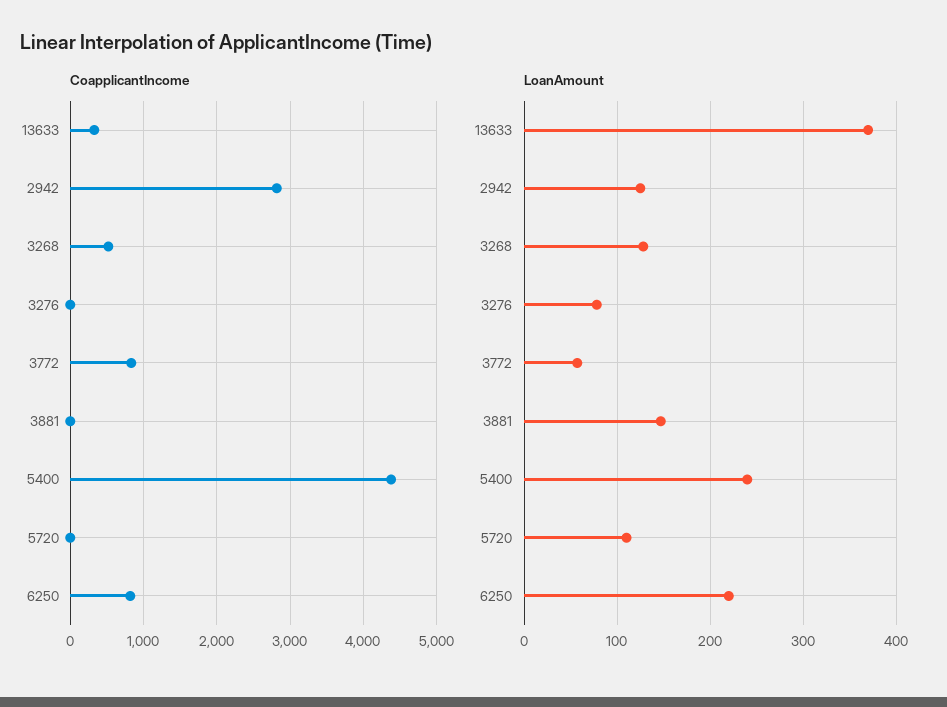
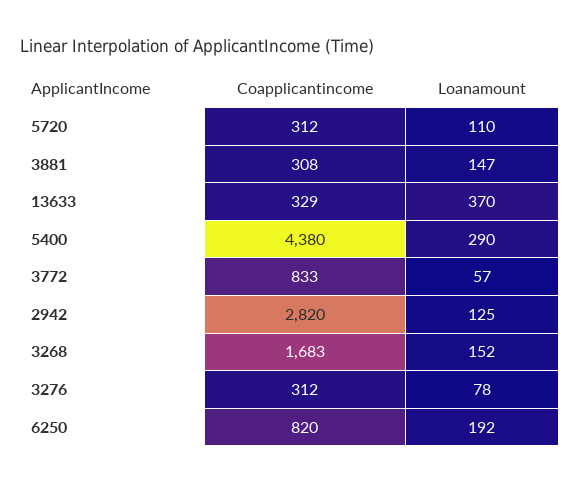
CoapplicantIncome, 3268: 500 -> 1683
CoapplicantIncome, 3276: 0 -> 312
CoapplicantIncome, 3881: 0 -> 308
CoapplicantIncome, 5720: 0 -> 312
LoanAmount, 3268: 130 -> 152
LoanAmount, 5400: 240 -> 290
LoanAmount, 6250: 220 -> 192

